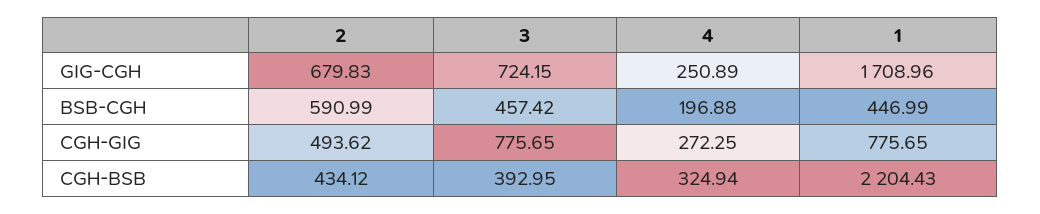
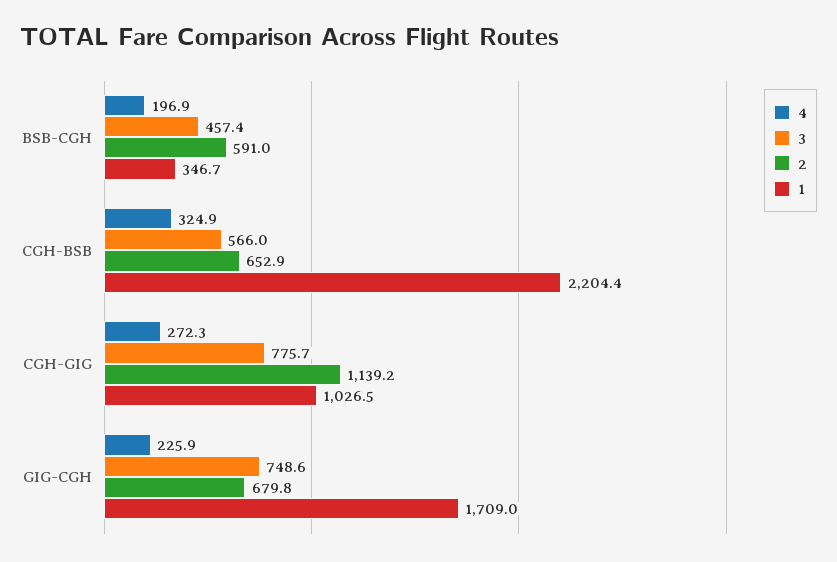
3, GIG-CGH: 724.15 -> 748.6
4, GIG-CGH: 250.89 -> 225.9
1, BSB-CGH: 446.99 -> 346.7
2, CGH-GIG: 493.62 -> 1139.2
1, CGH-GIG: 775.65 -> 1026.5
2, CGH-BSB: 434.12 -> 652.9
3, CGH-BSB: 392.95 -> 566

